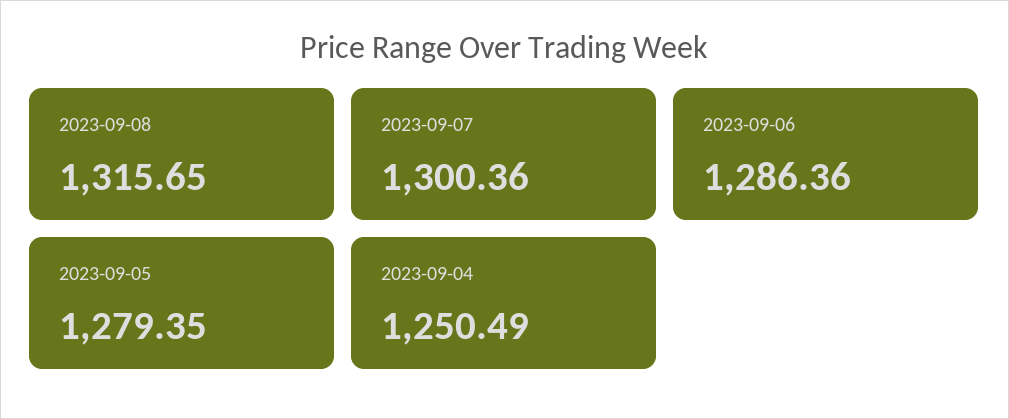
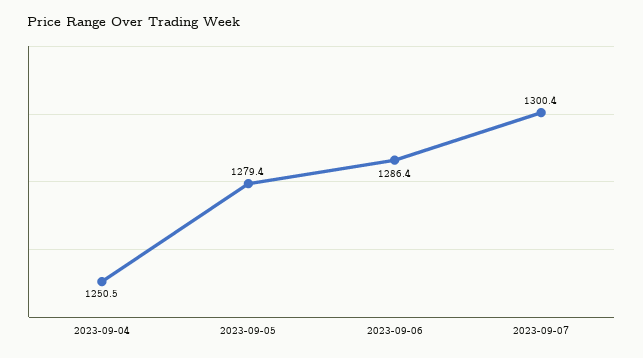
2023-09-08: 1315.65 -> none

